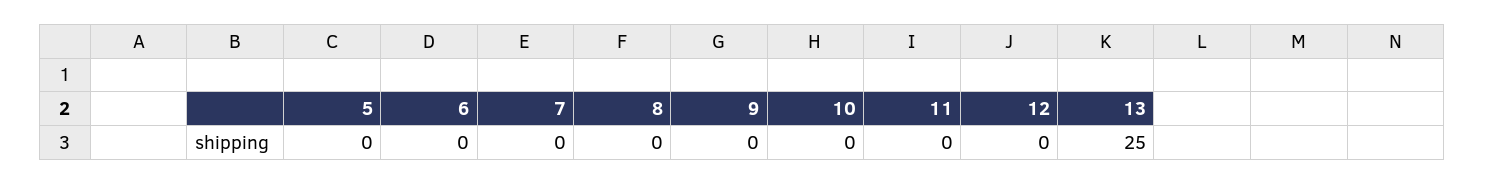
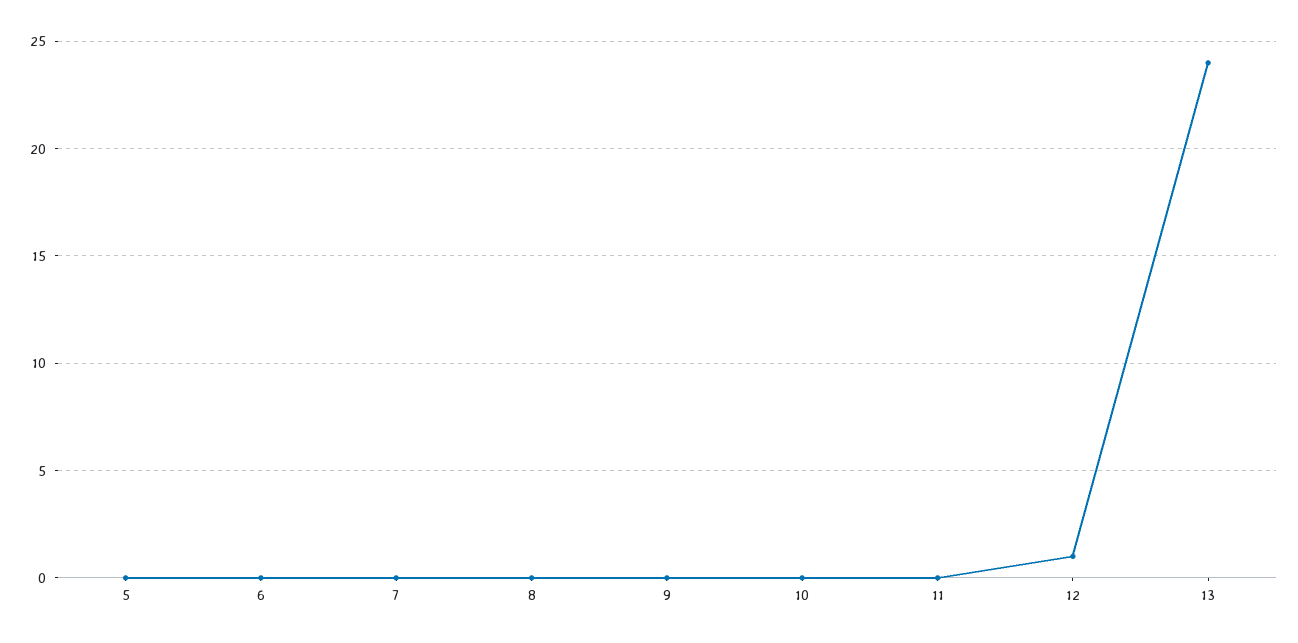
12: 0 -> 1
13: 25 -> 24

